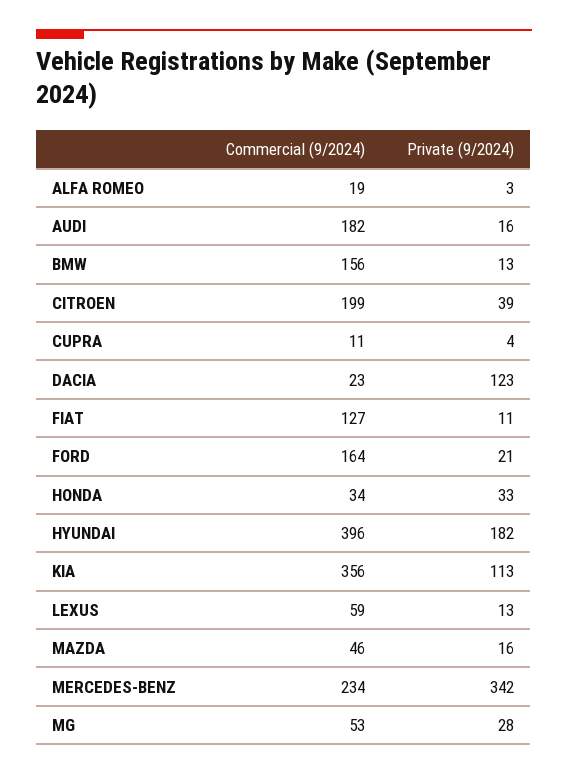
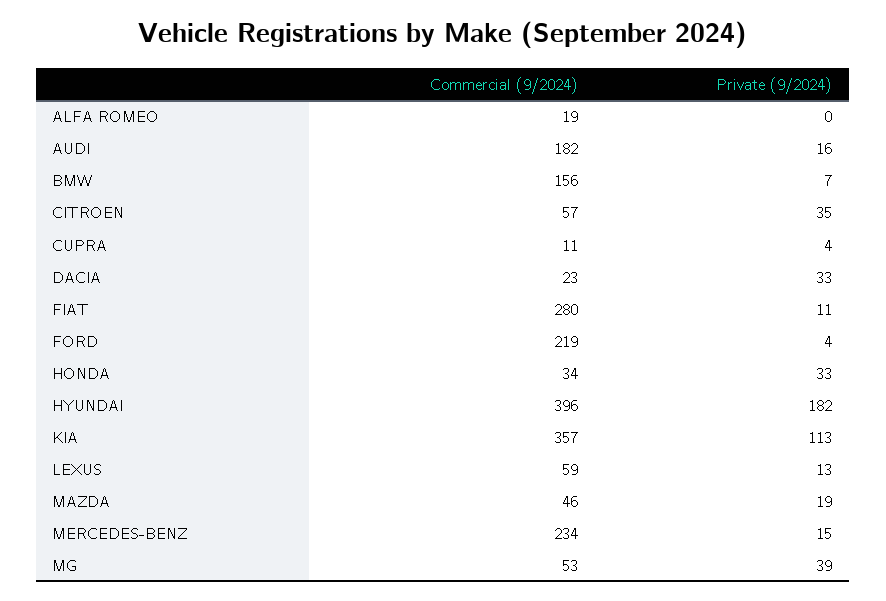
Private (9/2024), ALFA ROMEO: 3 -> 0
Private (9/2024), BMW: 13 -> 7
Commercial (9/2024), CITROEN: 199 -> 57
Private (9/2024), CITROEN: 39 -> 35
Private (9/2024), DACIA: 123 -> 33
Commercial (9/2024), FIAT: 127 -> 280
Commercial (9/2024), FORD: 164 -> 219
Private (9/2024), FORD: 21 -> 4
Commercial (9/2024), KIA: 356 -> 357
Private (9/2024), MAZDA: 16 -> 19
Private (9/2024), MERCEDES-BENZ: 342 -> 15
Private (9/2024), MG: 28 -> 39

